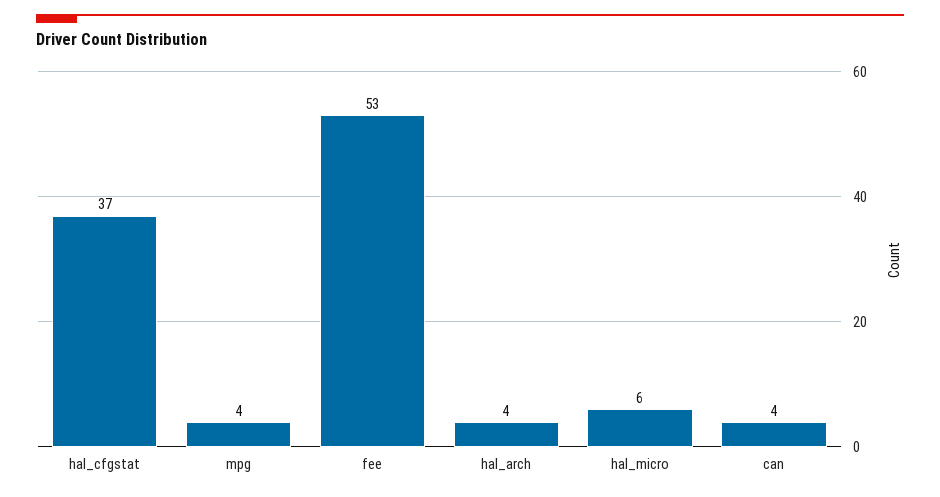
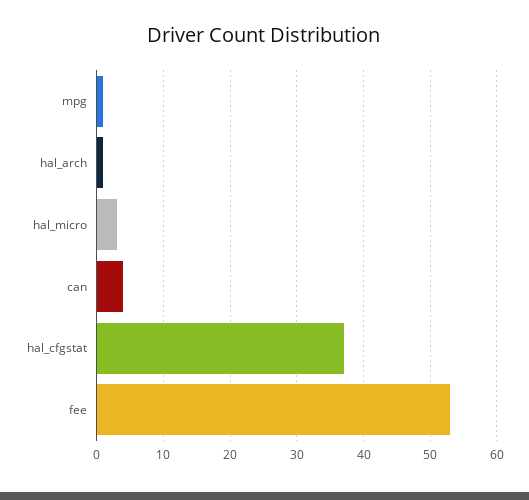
mpg: 4 -> 1
hal_arch: 4 -> 1
hal_micro: 6 -> 3

